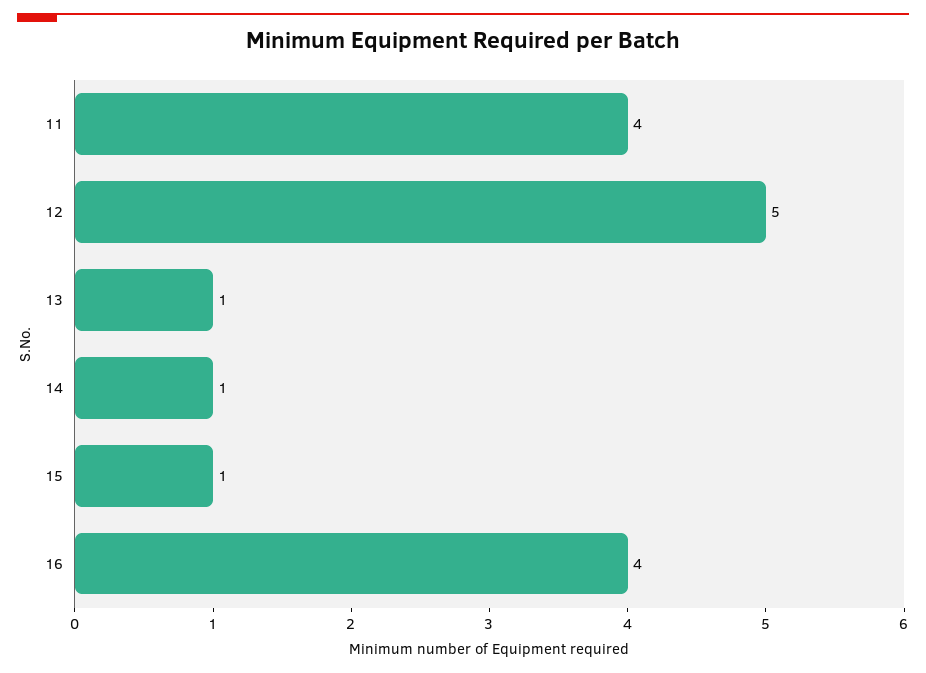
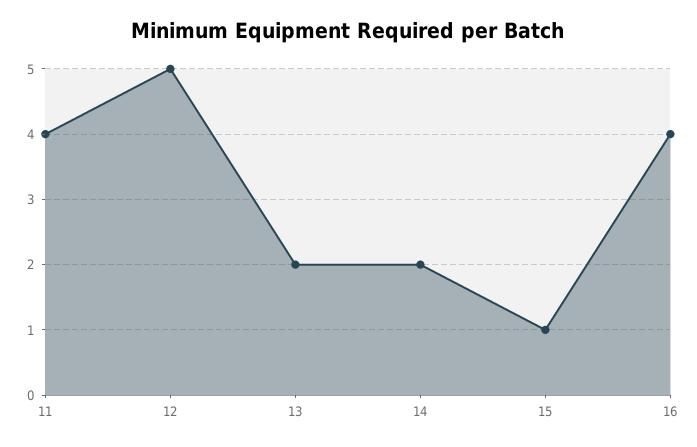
13: 1 -> 2
14: 1 -> 2

